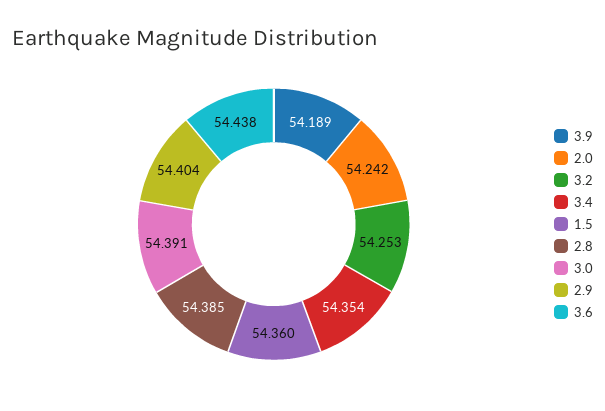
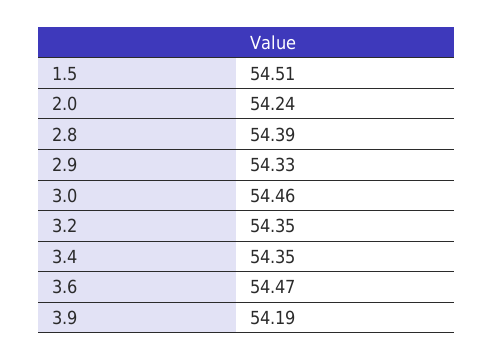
3.2: 54.253 -> 54.35
1.5: 54.36 -> 54.51
3.0: 54.391 -> 54.46
2.9: 54.404 -> 54.33
3.6: 54.438 -> 54.47

